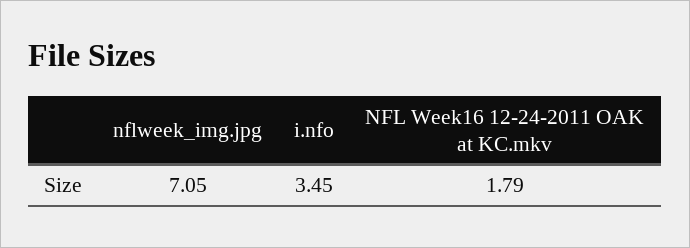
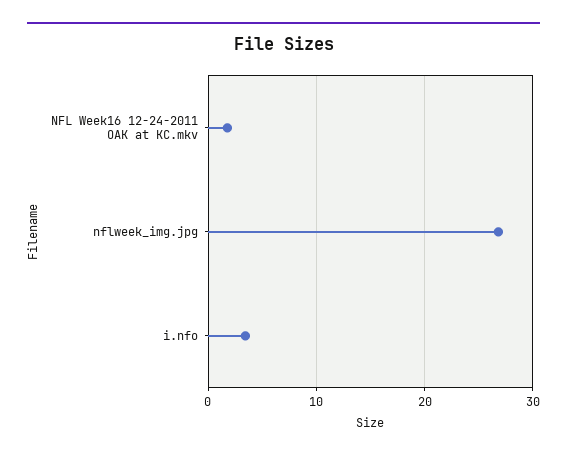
nflweek_img.jpg: 7.05 -> 27

